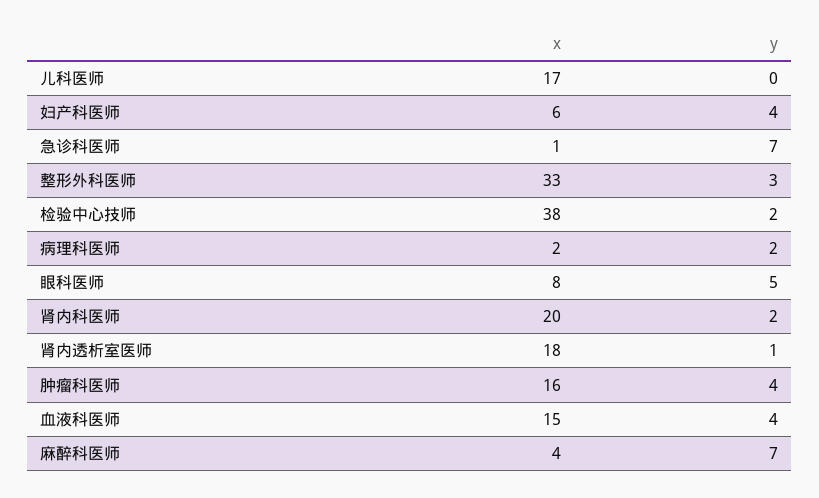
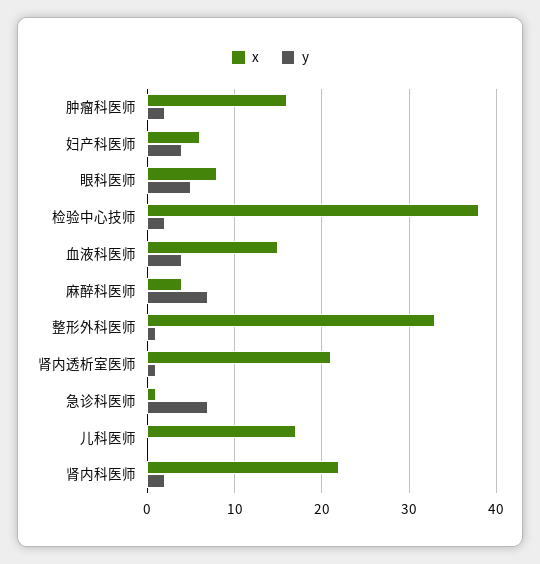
y, 整形外科医师: 3 -> 1
x, 病理科医师: 2 -> none
y, 病理科医师: 2 -> none
x, 肾内科医师: 20 -> 22
x, 肾内透析室医师: 18 -> 21
y, 肿瘤科医师: 4 -> 2

